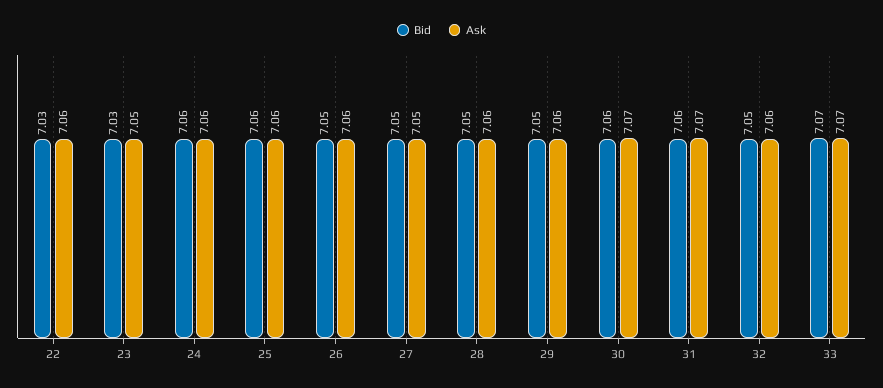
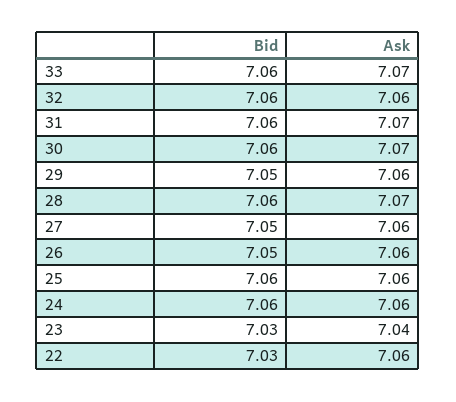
Ask, 23: 7.05 -> 7.04
Ask, 27: 7.05 -> 7.06
Bid, 28: 7.05 -> 7.06
Ask, 28: 7.06 -> 7.07
Bid, 32: 7.05 -> 7.06
Bid, 33: 7.07 -> 7.06

